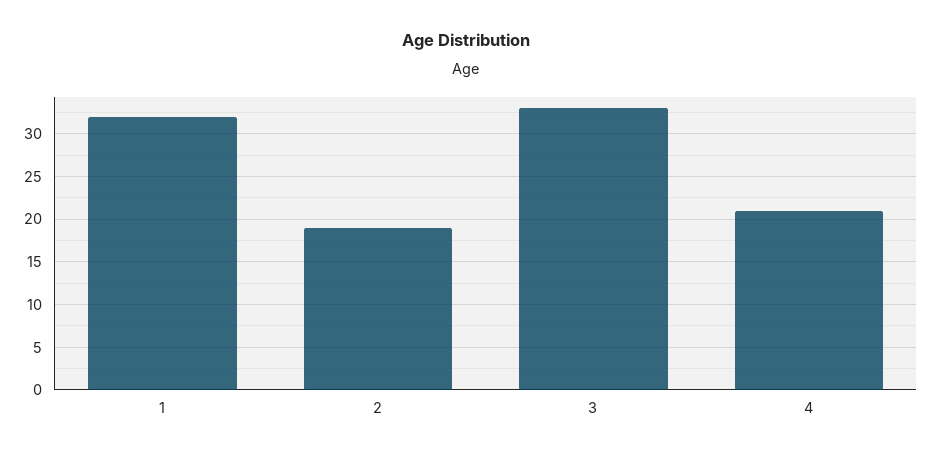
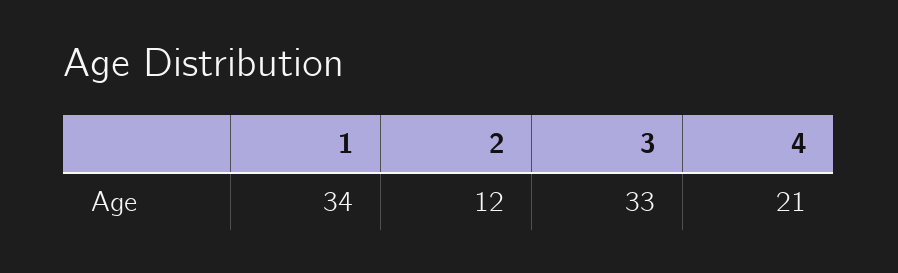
1: 32 -> 34
2: 19 -> 12

